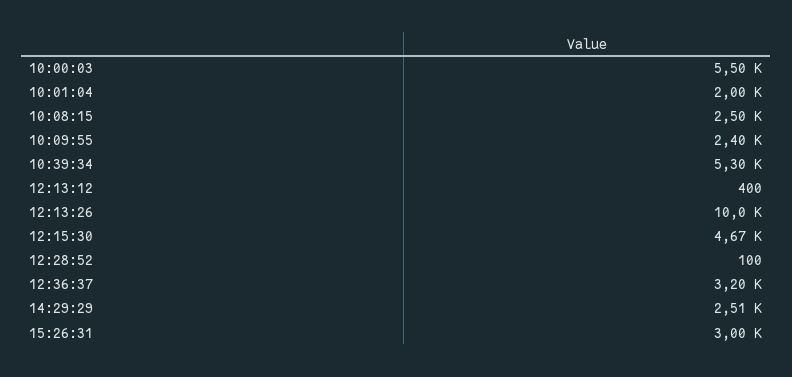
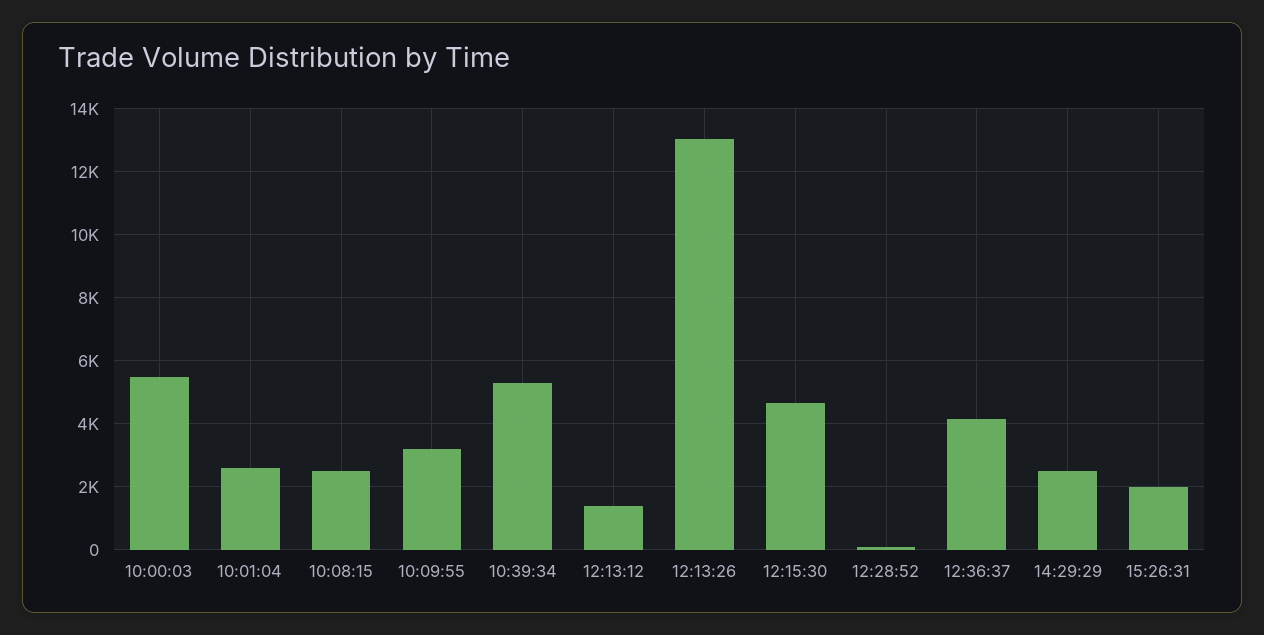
10:01:04: 2000 -> 2600
10:09:55: 2400 -> 3200
12:13:12: 400 -> 1400
12:13:26: 10000 -> 13000
12:36:37: 3200 -> 4200
15:26:31: 3000 -> 2000

